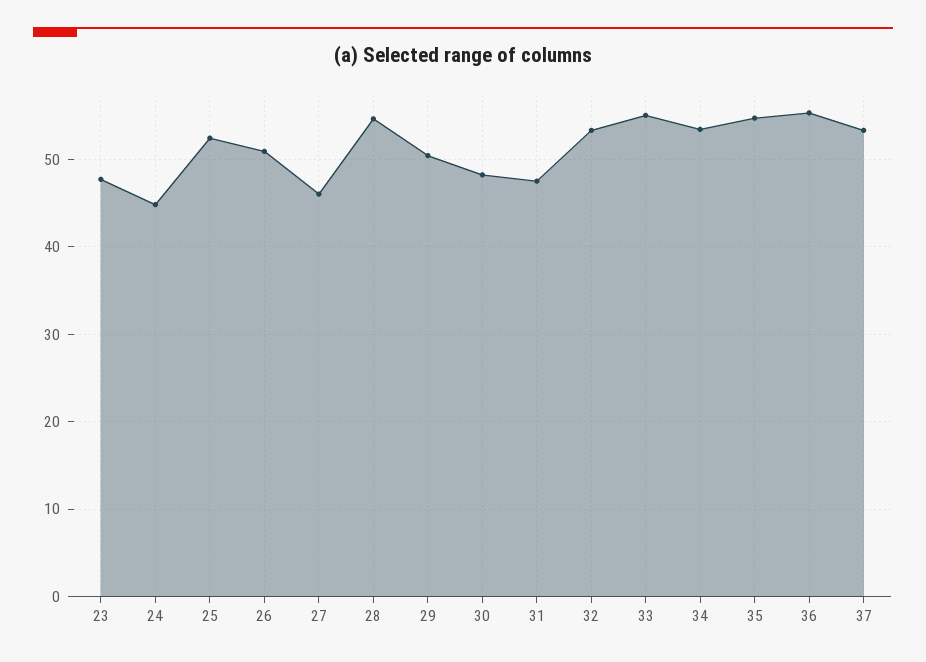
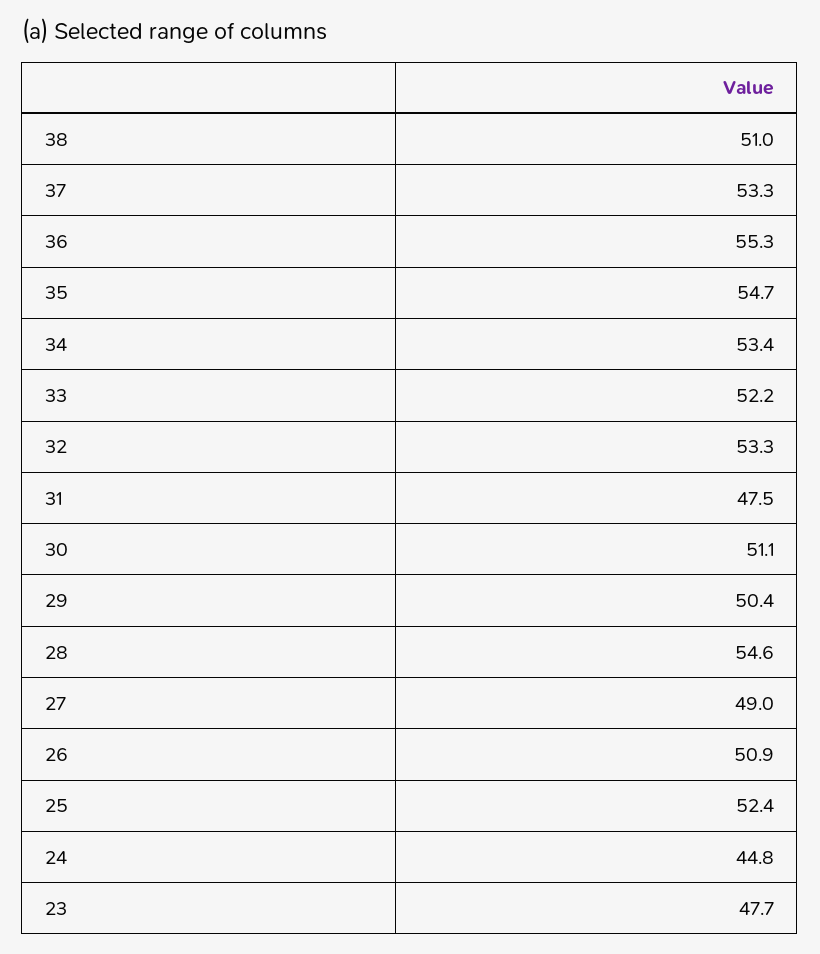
27: 46 -> 49
30: 48 -> 51.1
33: 55 -> 52.2
38: none -> 51

